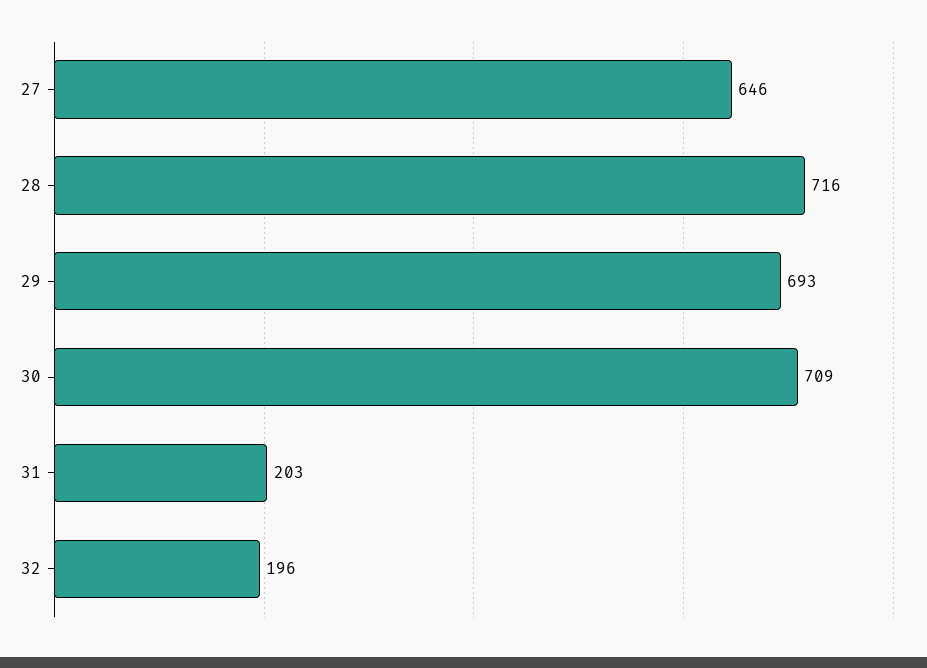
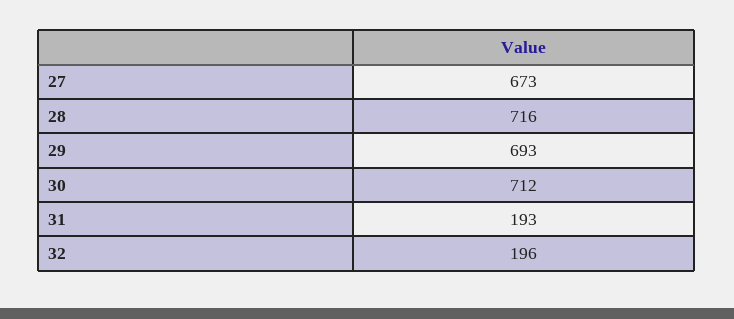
27: 646 -> 673
30: 709 -> 712
31: 203 -> 193

